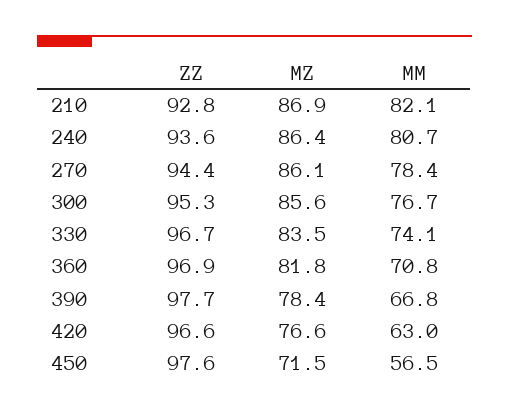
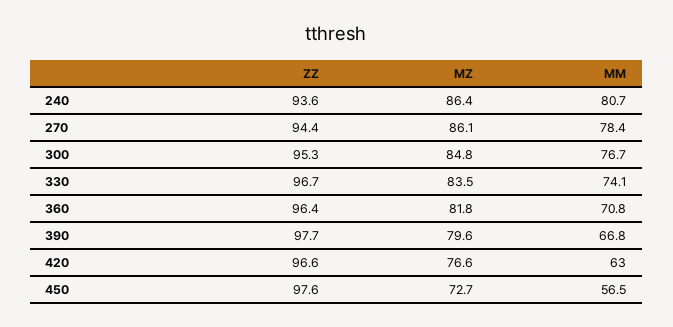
ZZ, 210: 92.8 -> none
MZ, 210: 86.9 -> none
MM, 210: 82.1 -> none
MZ, 300: 85.6 -> 84.8
ZZ, 360: 96.9 -> 96.4
MZ, 390: 78.4 -> 79.6
MZ, 450: 71.5 -> 72.7

